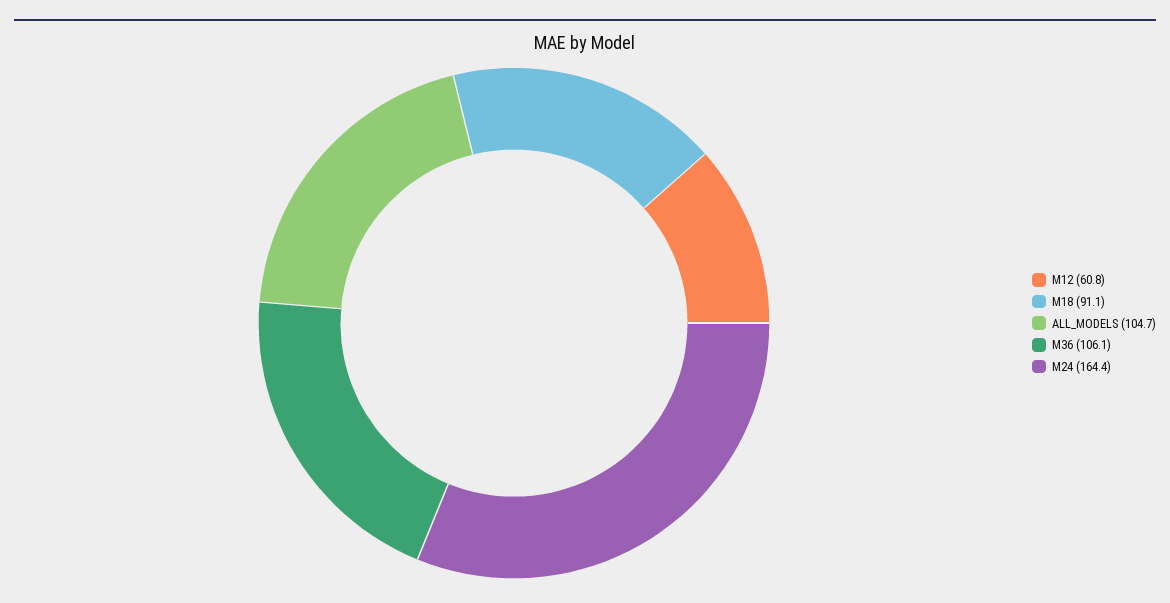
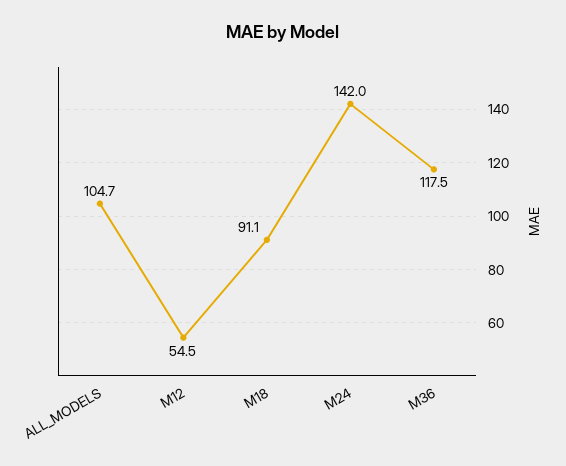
M12: 60.8 -> 54.5
M36: 106.1 -> 117.5
M24: 164.4 -> 142

